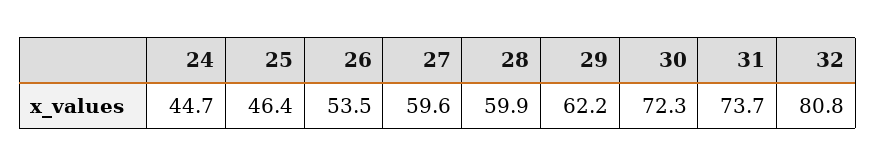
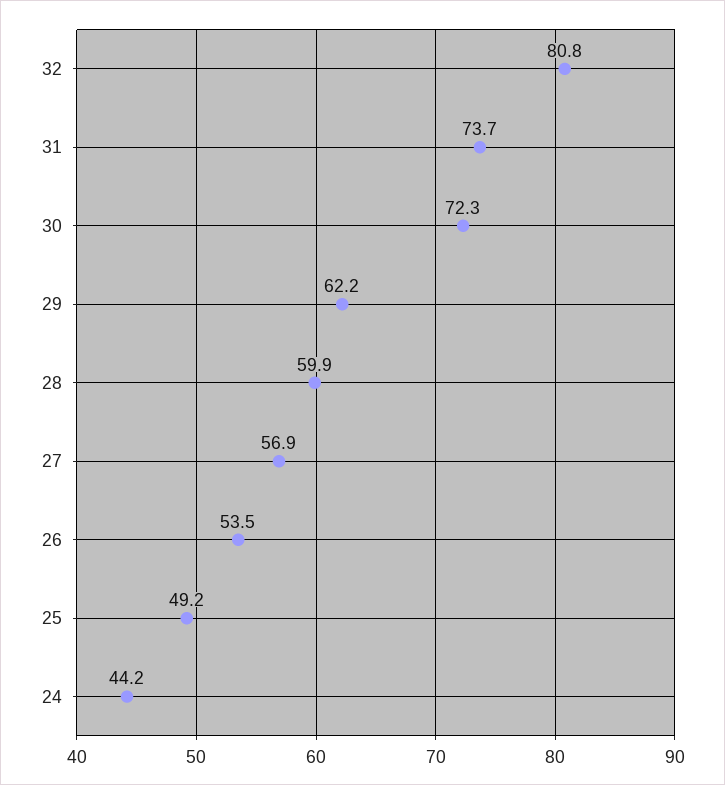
24: 44.7 -> 44.2
25: 46.4 -> 49.2
27: 59.6 -> 56.9

